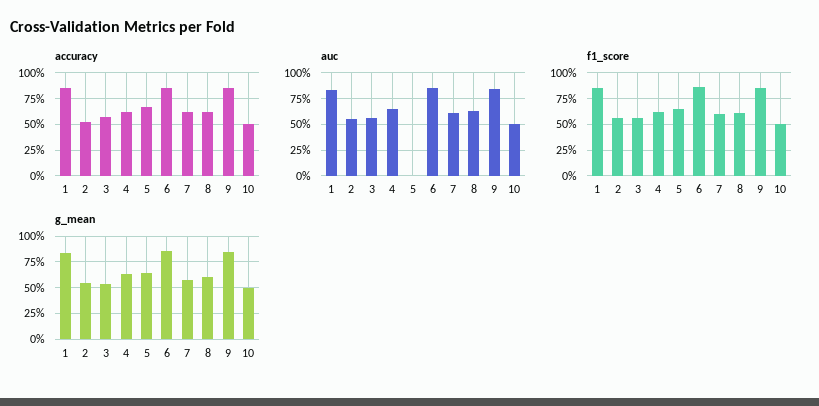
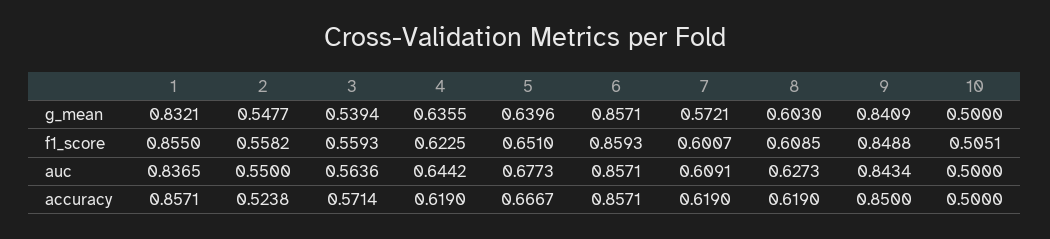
auc, 5: 0 -> 0.6773

